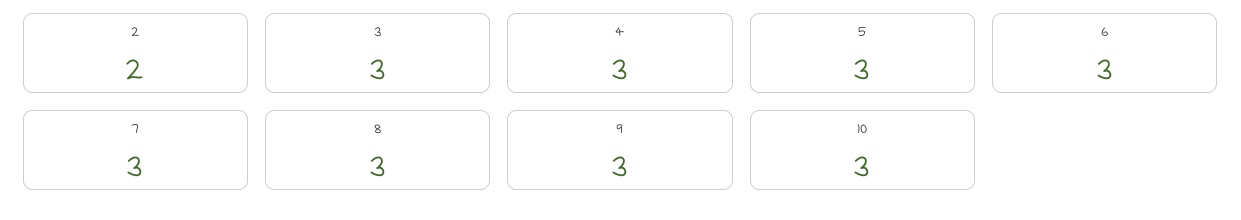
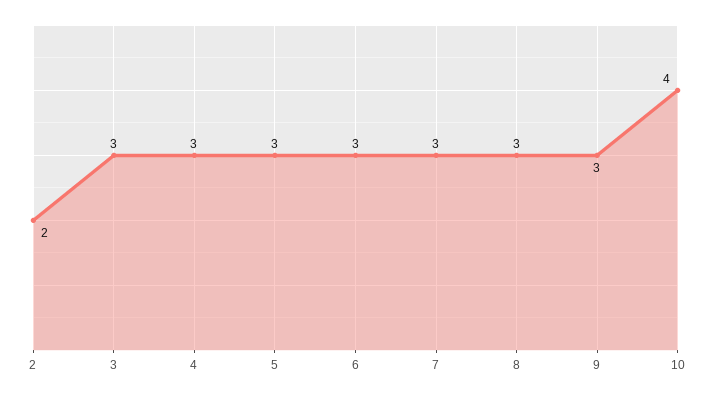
10: 3 -> 4

